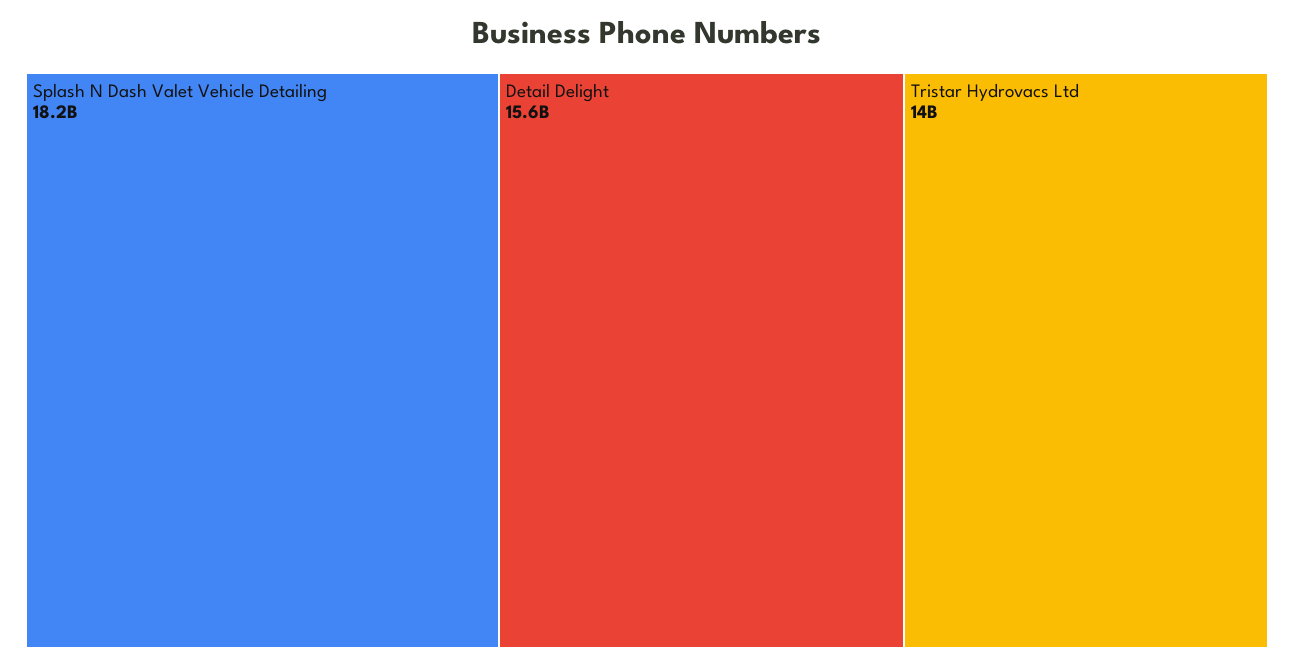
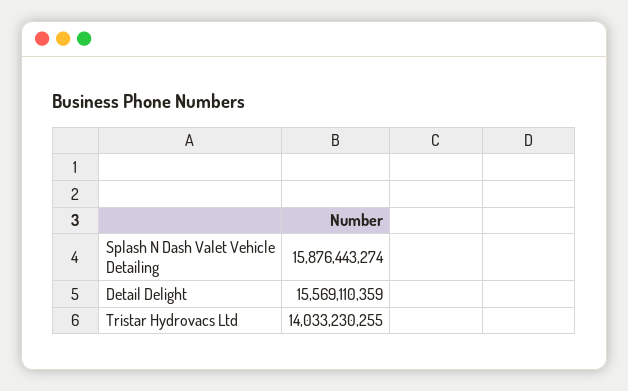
Splash N Dash Valet Vehicle Detailing: 18200000000 -> 15876443274

